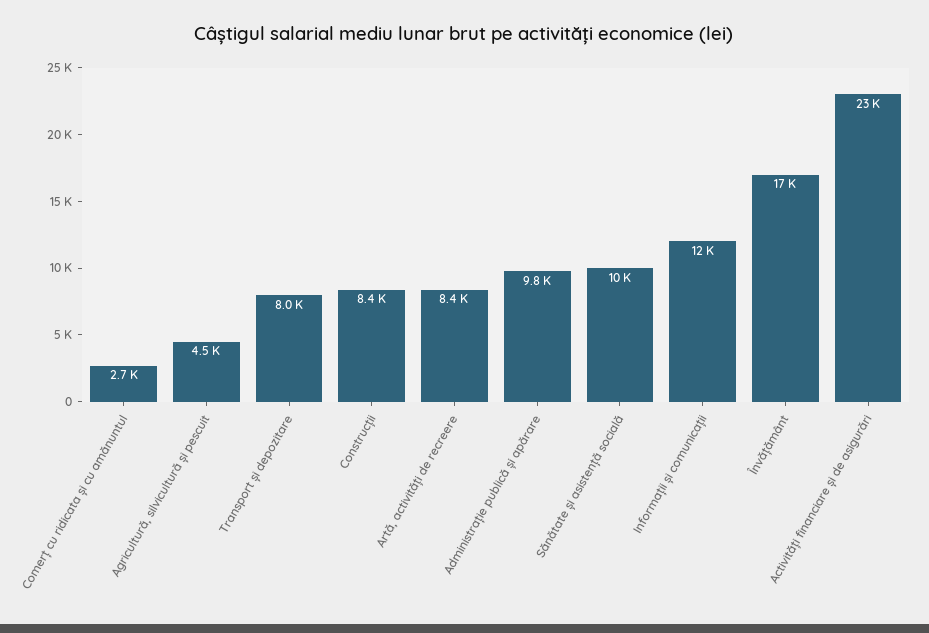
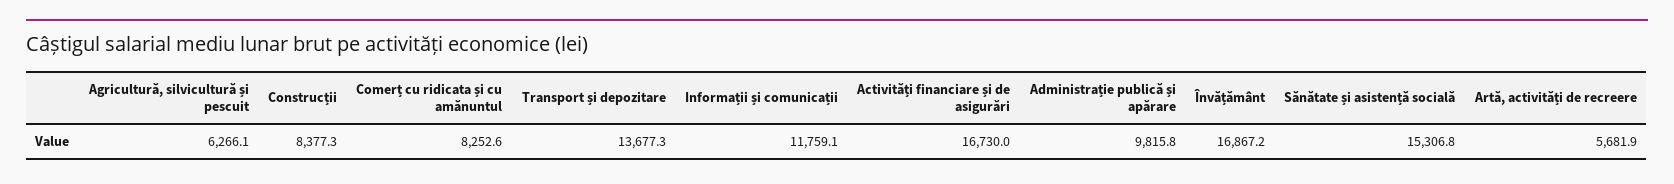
Comerț cu ridicata și cu amănuntul: 2700 -> 8252.6
Agricultură, silvicultură și pescuit: 4500 -> 6266.1
Transport și depozitare: 8000 -> 13677.3
Artă, activități de recreere: 8400 -> 5681.9
Sănătate și asistență socială: 10000 -> 15306.8
Activități financiare și de asigurări: 23000 -> 16730

